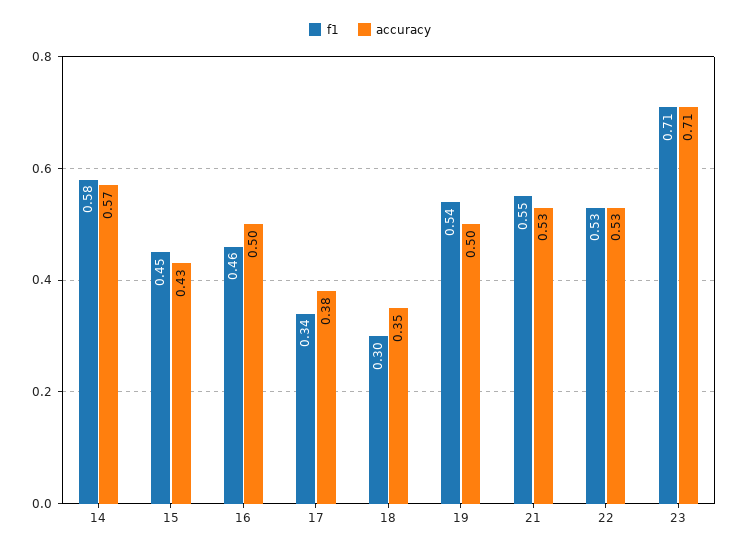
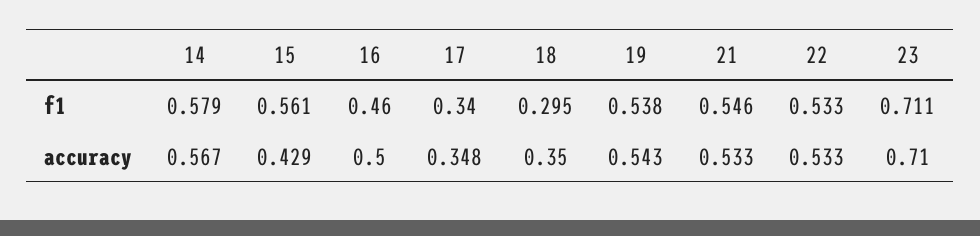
f1, 15: 0.45 -> 0.561
accuracy, 17: 0.38 -> 0.348
accuracy, 19: 0.5 -> 0.543

